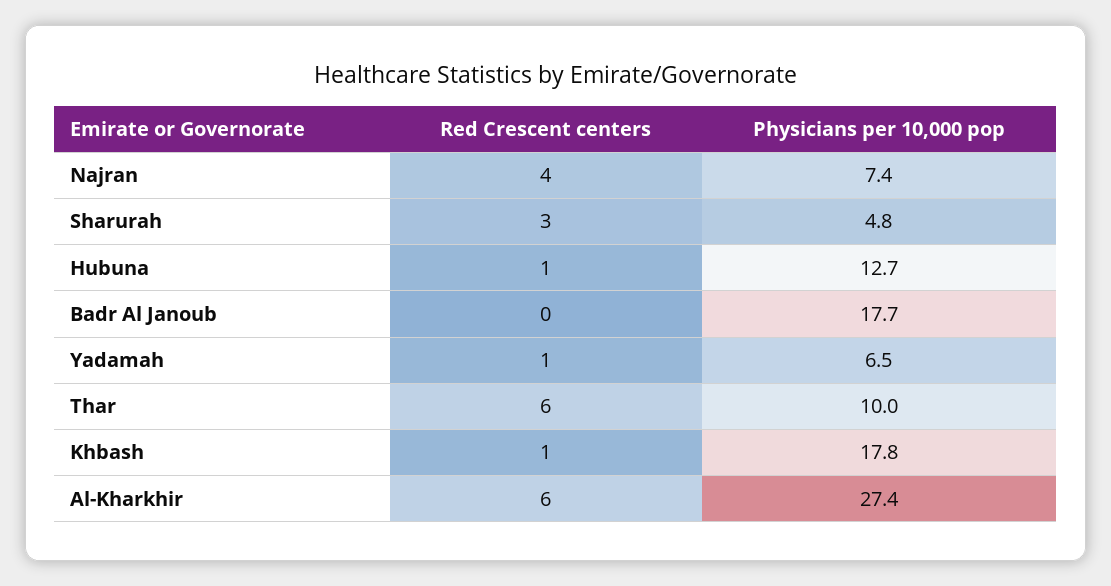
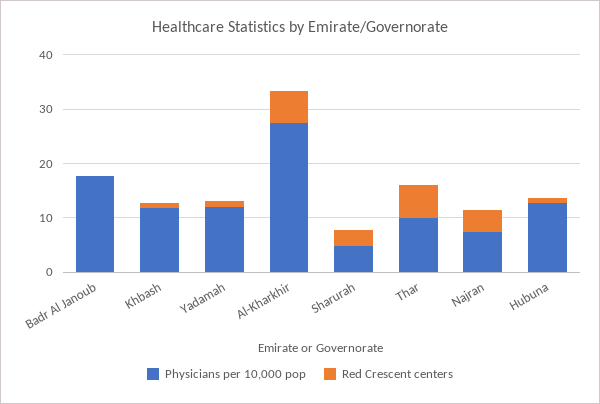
Physicians per 10,000 pop, Yadamah: 6.5 -> 12
Physicians per 10,000 pop, Khbash: 17.8 -> 12

